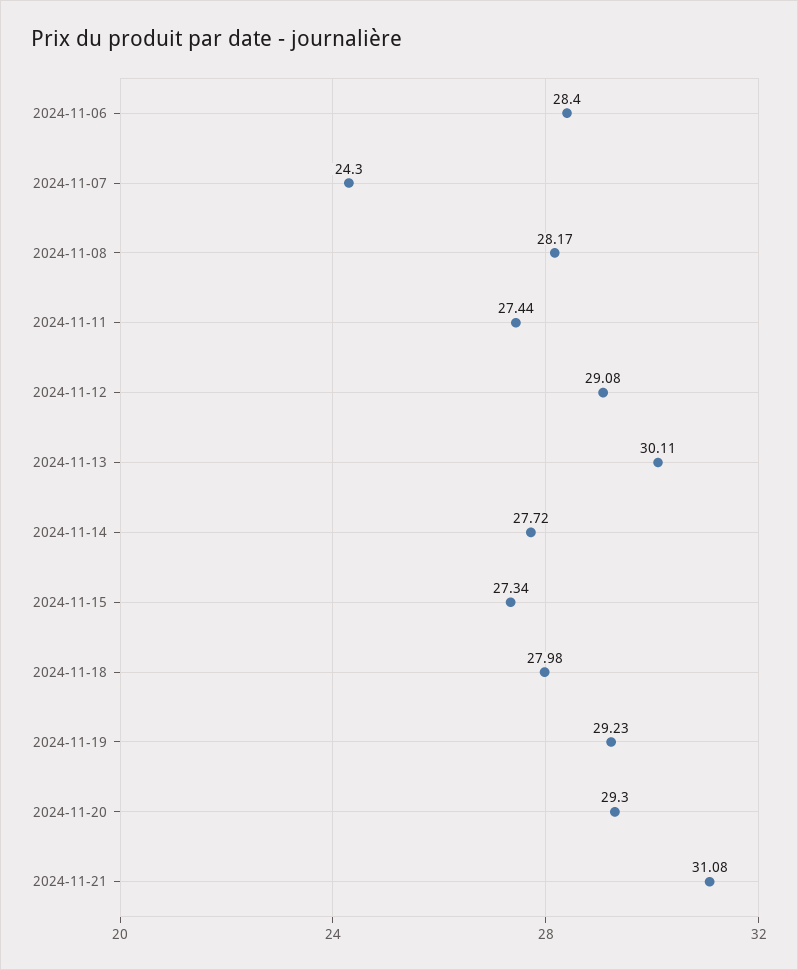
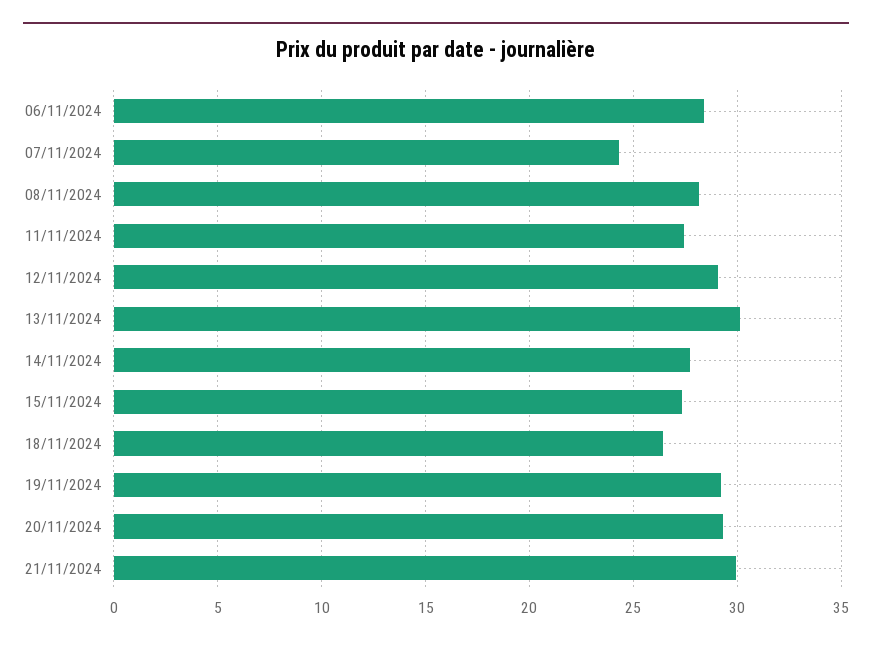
2024-11-18: 27.98 -> 26.5
2024-11-21: 31.08 -> 30

